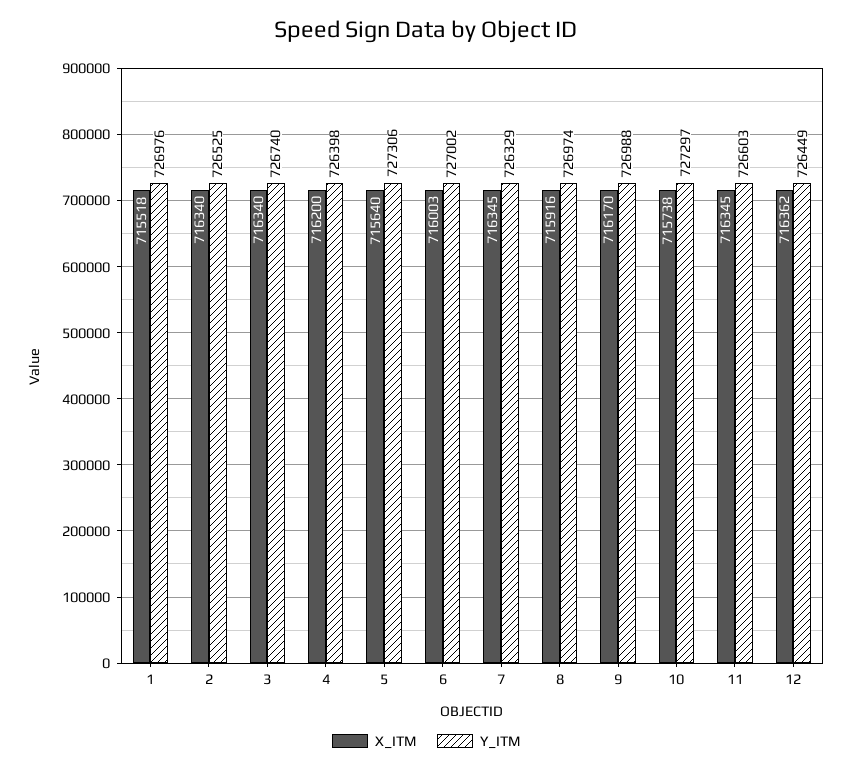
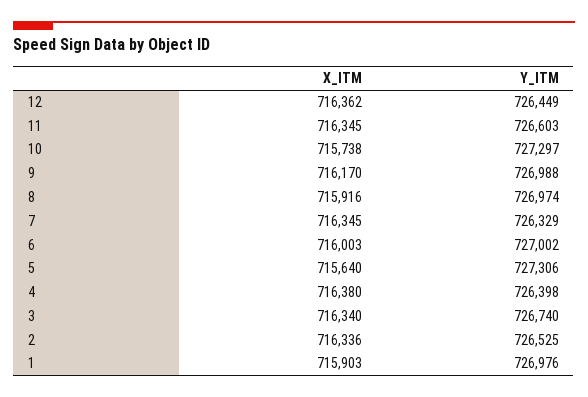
X_ITM, 1: 715518 -> 715903
X_ITM, 2: 716340 -> 716336
X_ITM, 4: 716200 -> 716380

